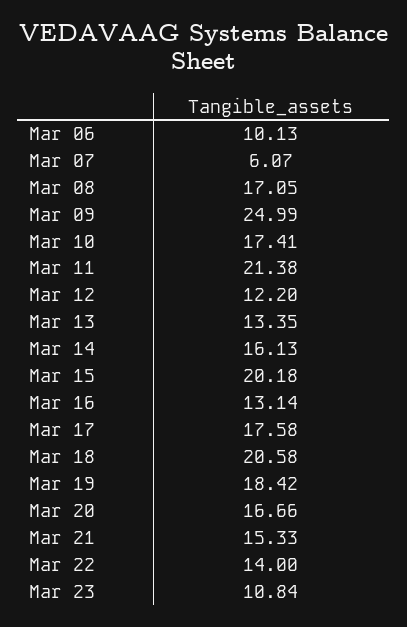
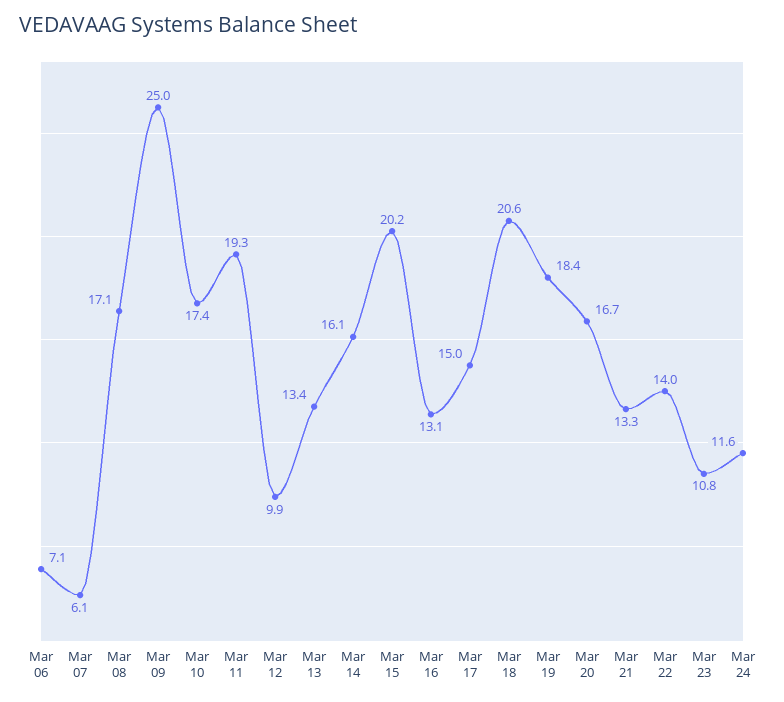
Mar 06: 10.13 -> 7.1
Mar 11: 21.38 -> 19.3
Mar 12: 12.2 -> 9.9
Mar 17: 17.58 -> 15
Mar 21: 15.33 -> 13.3
Mar 24: none -> 11.6

